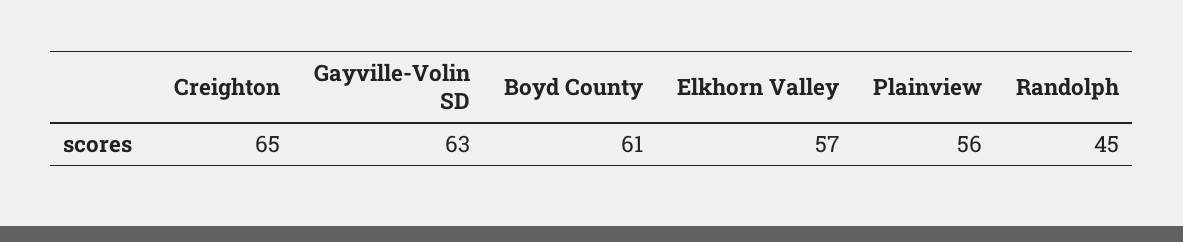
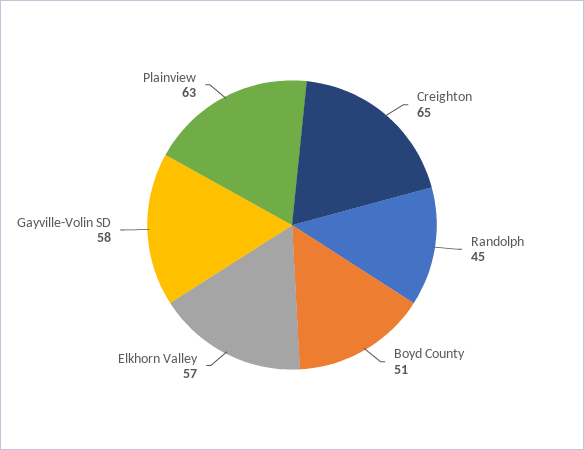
Gayville-Volin SD: 63 -> 58
Boyd County: 61 -> 51
Plainview: 56 -> 63

